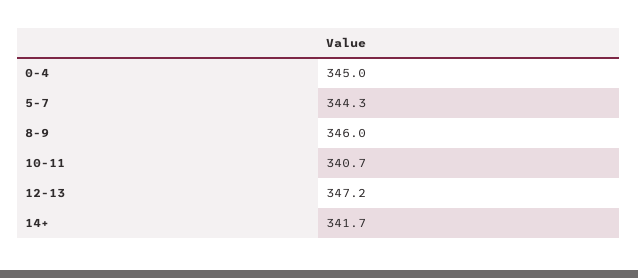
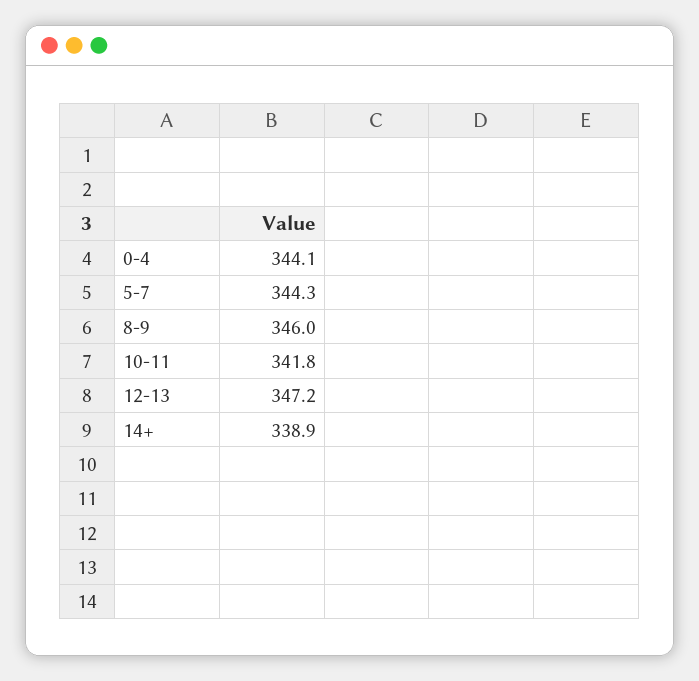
0-4: 345 -> 344.1
10-11: 340.7 -> 341.8
14+: 341.7 -> 338.9

